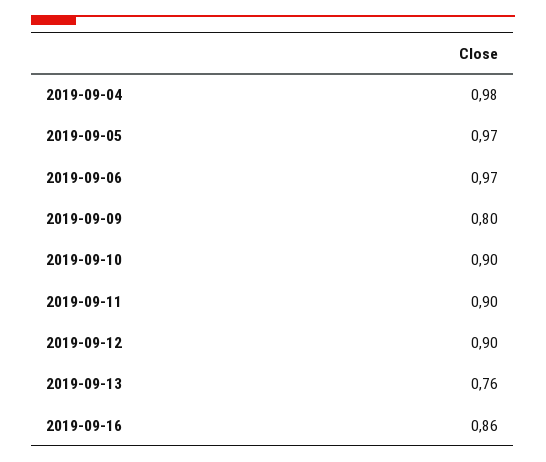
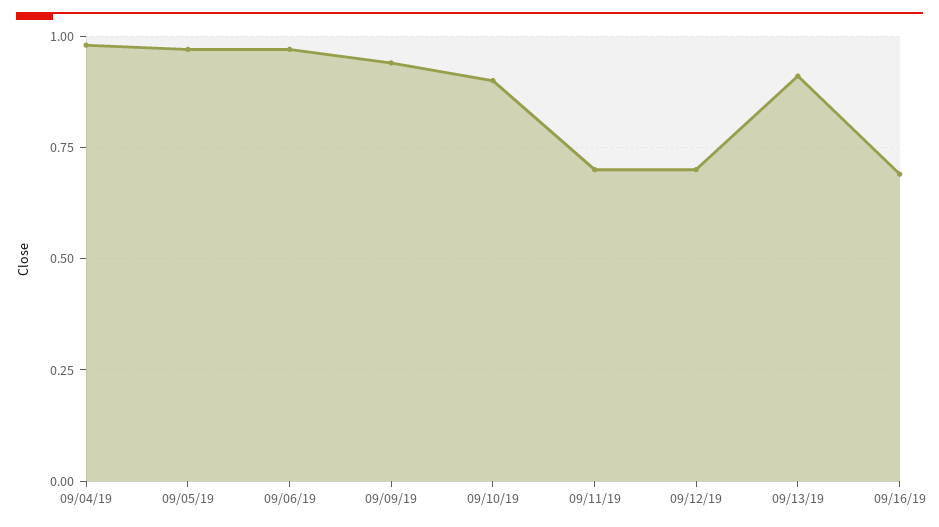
2019-09-09: 0.8 -> 0.95
2019-09-11: 0.9 -> 0.7
2019-09-12: 0.9 -> 0.7
2019-09-13: 0.76 -> 0.9
2019-09-16: 0.86 -> 0.7

